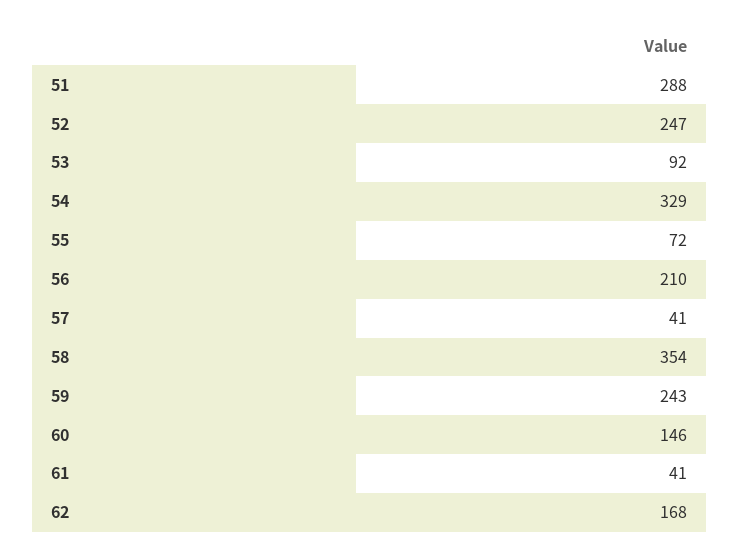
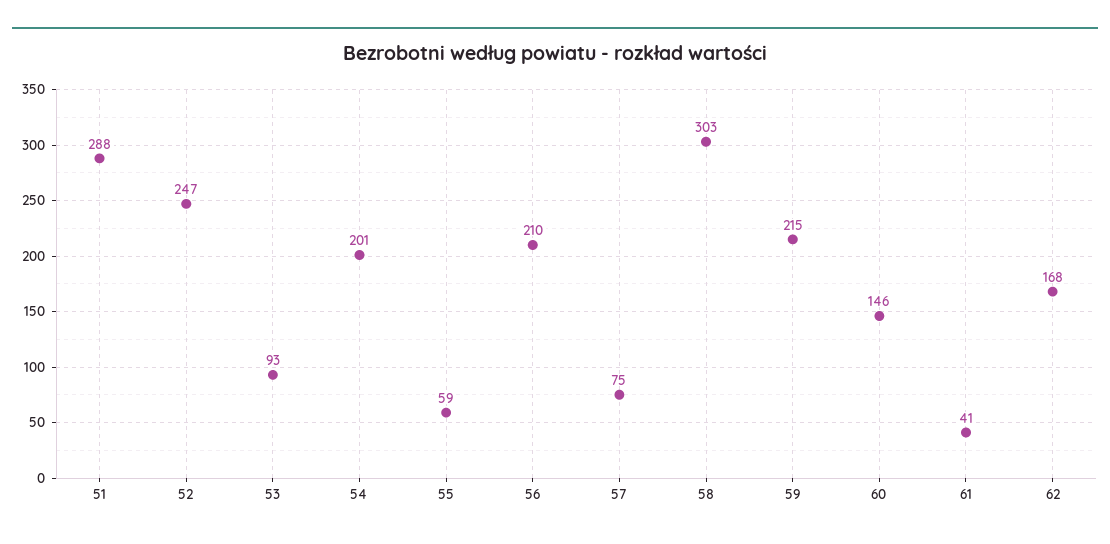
53: 92 -> 93
54: 329 -> 201
55: 72 -> 59
57: 41 -> 75
58: 354 -> 303
59: 243 -> 215

